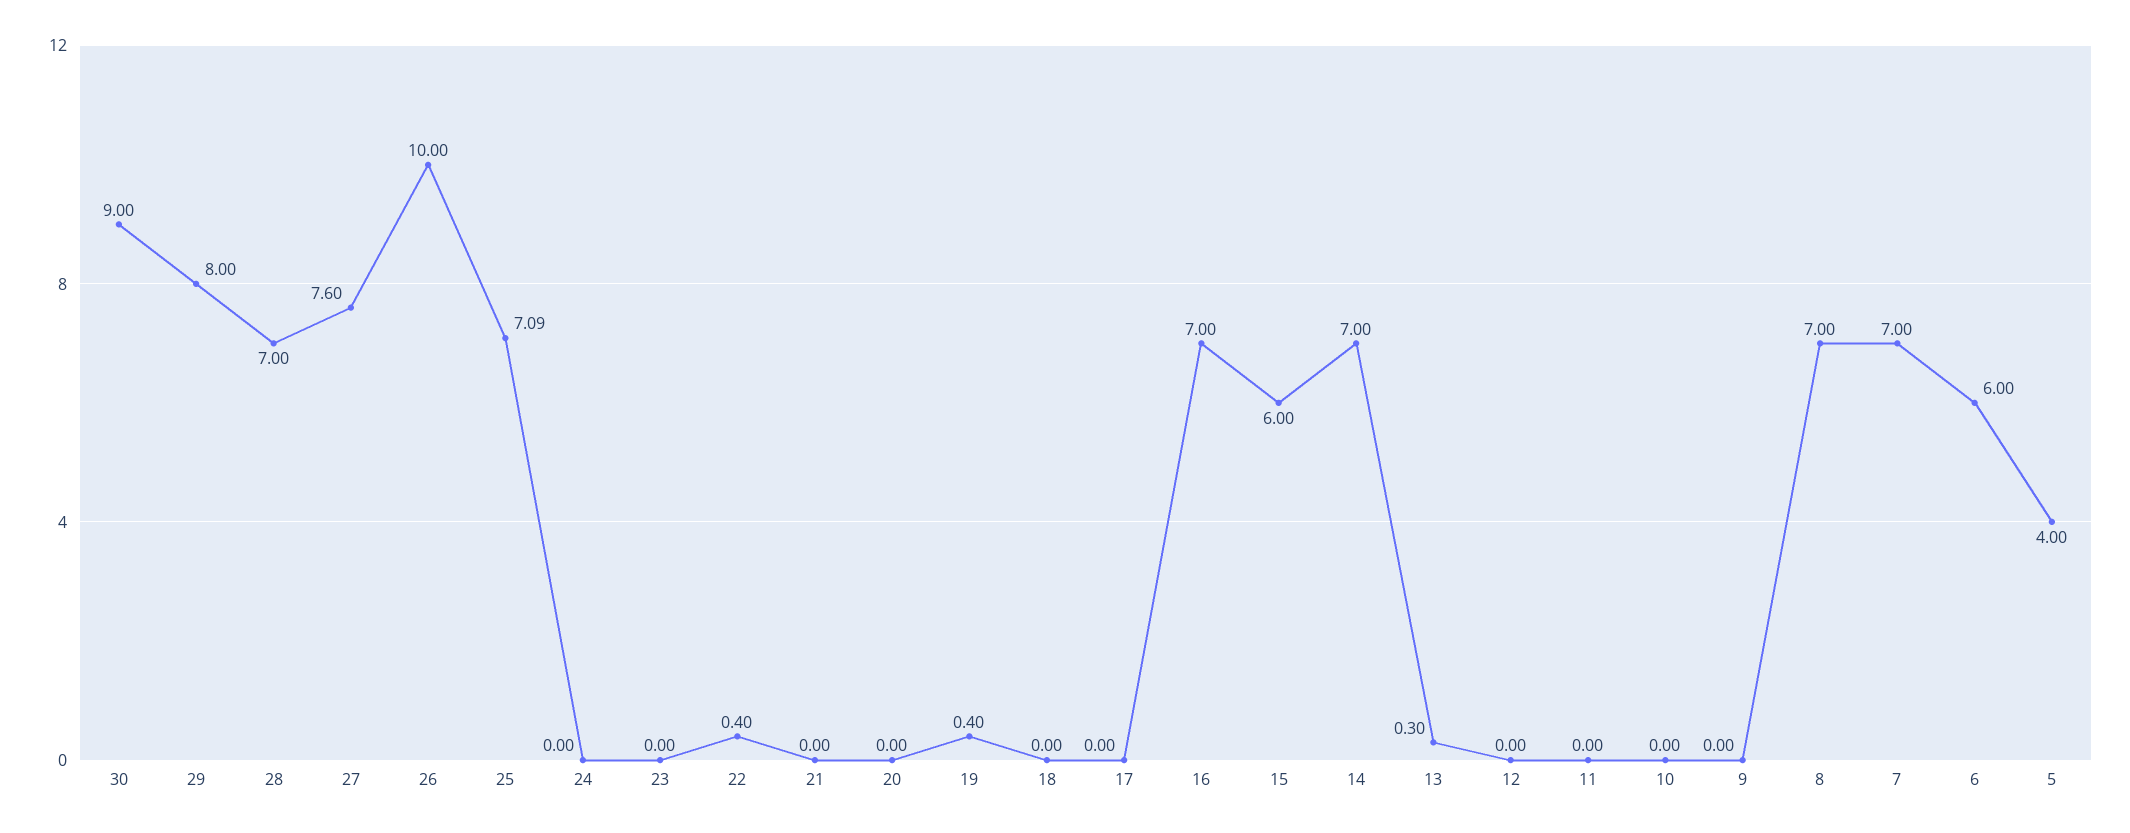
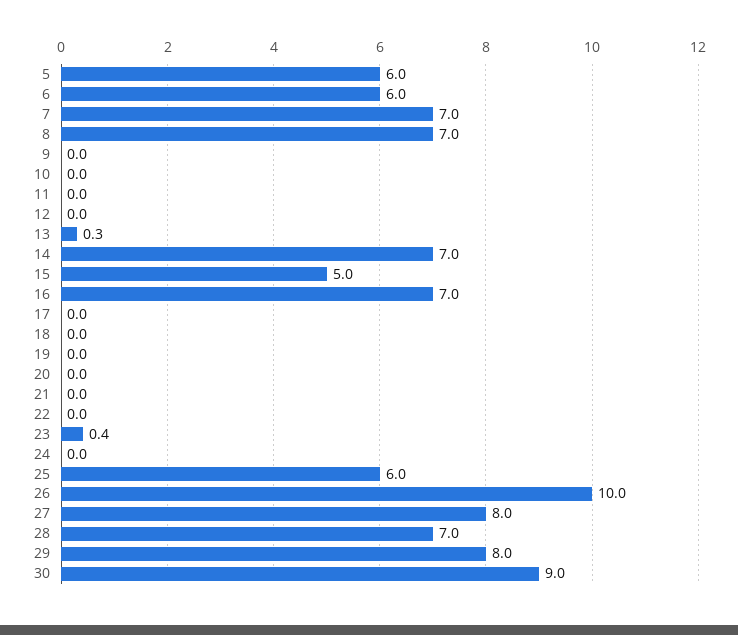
27: 7.6 -> 8
25: 7.09 -> 6
23: 0 -> 0.4
22: 0.4 -> 0
19: 0.4 -> 0
15: 6 -> 5
5: 4 -> 6

